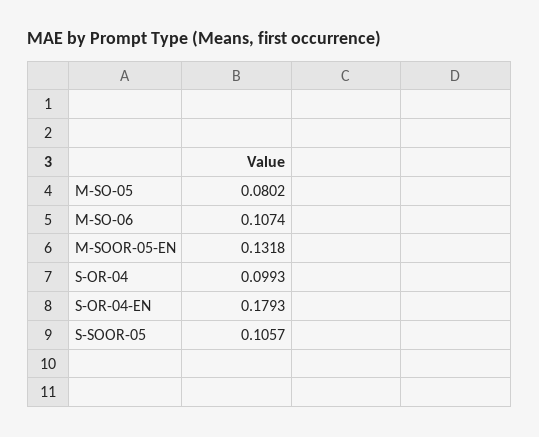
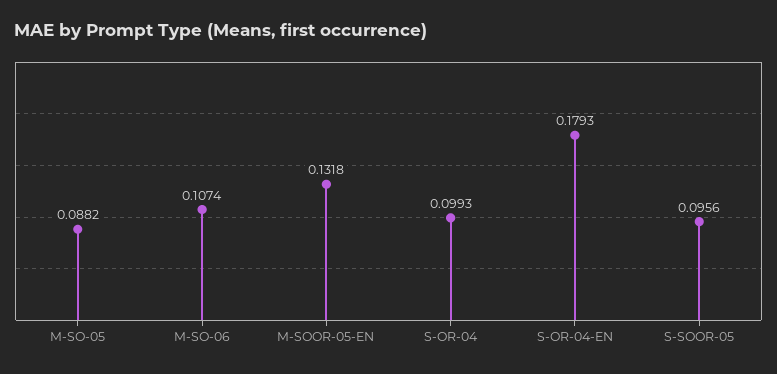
M-SO-05: 0.0802 -> 0.0882
S-SOOR-05: 0.1057 -> 0.0956

